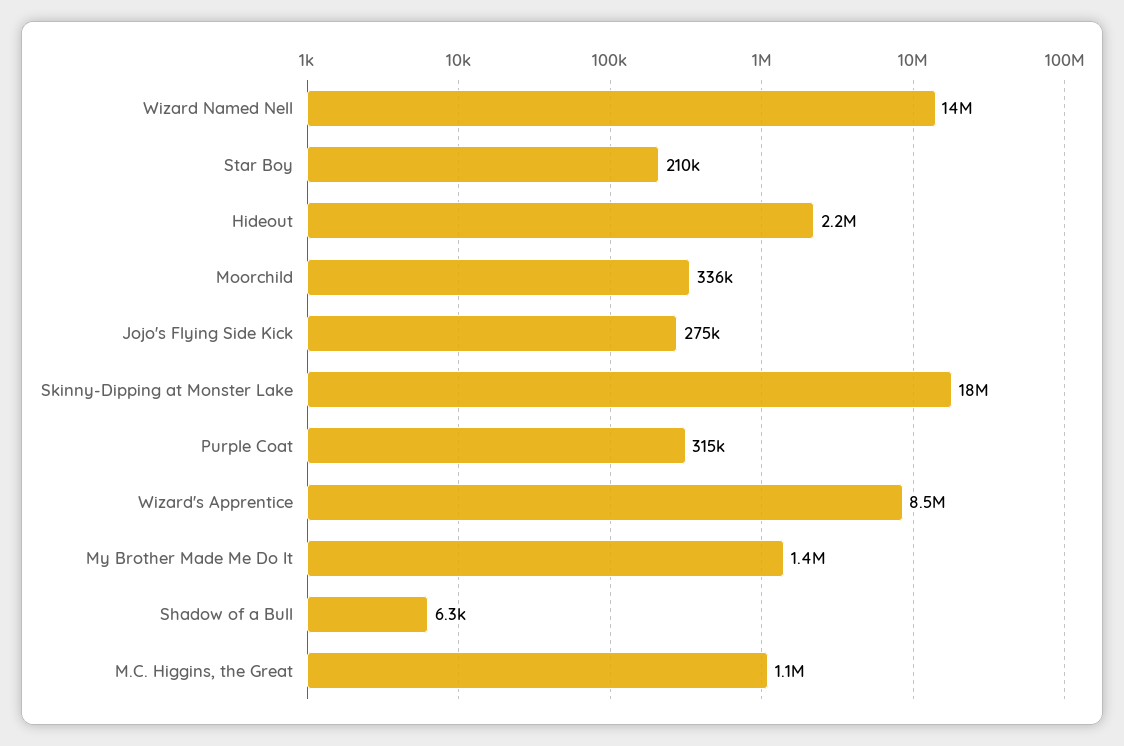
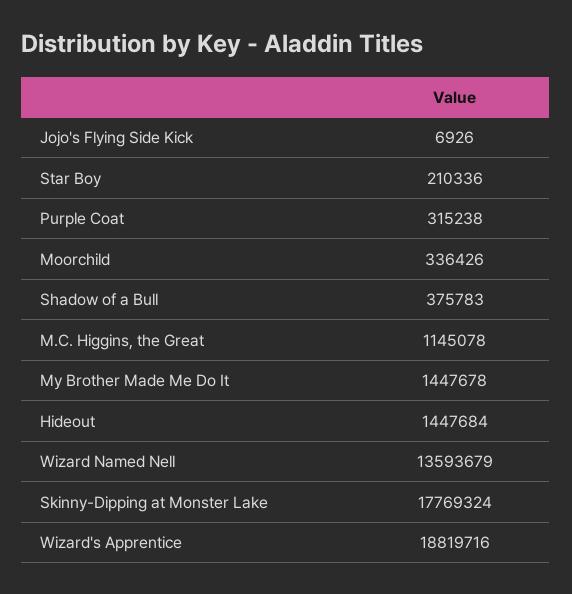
Hideout: 2200000 -> 1447684
Jojo's Flying Side Kick: 275000 -> 6926
Wizard's Apprentice: 8500000 -> 18819716
Shadow of a Bull: 6300 -> 375783

